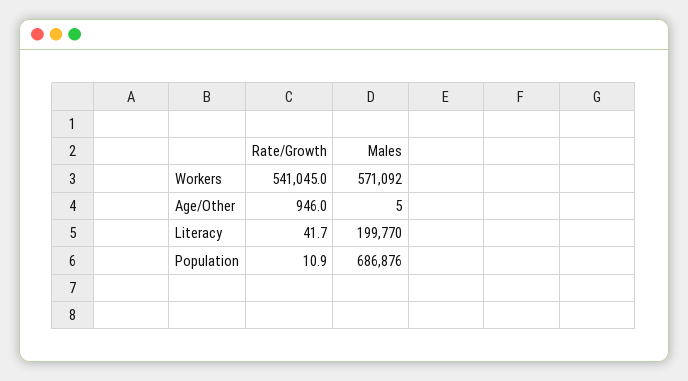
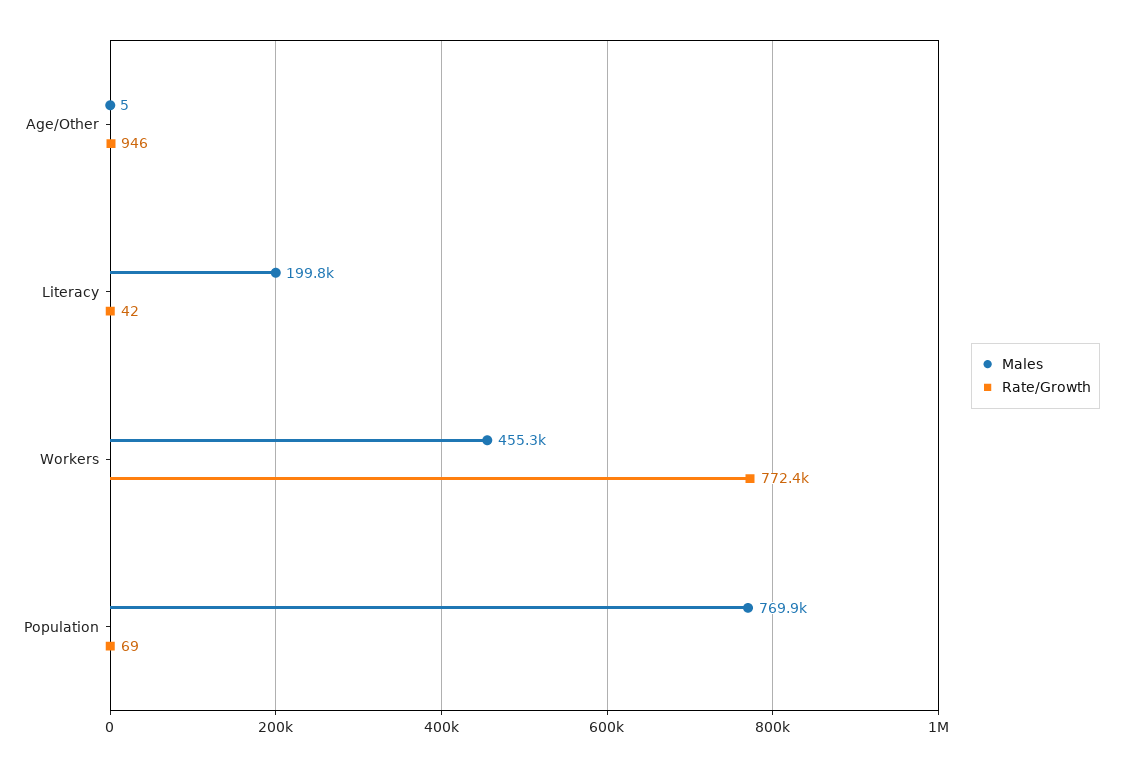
Rate/Growth, Workers: 541045 -> 772400
Males, Workers: 571092 -> 455300
Rate/Growth, Population: 10.9 -> 69
Males, Population: 686876 -> 769900

